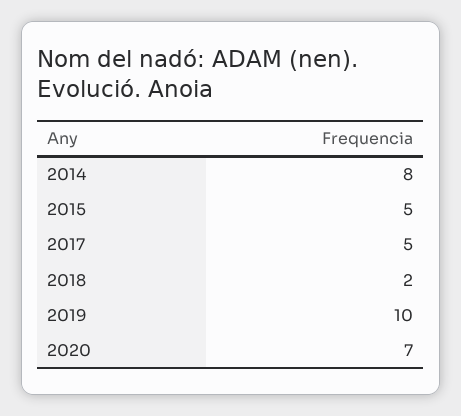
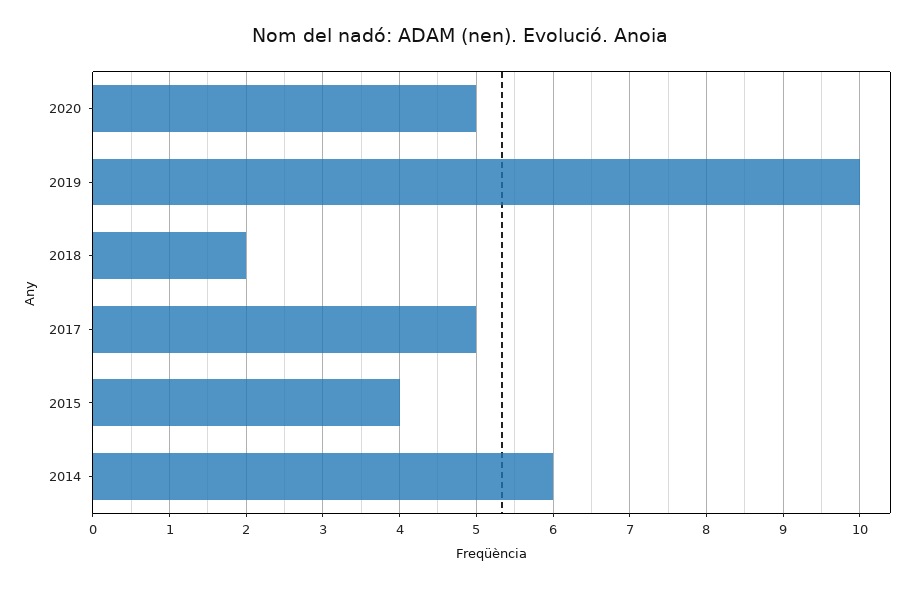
2014: 8 -> 6
2015: 5 -> 4
2020: 7 -> 5

